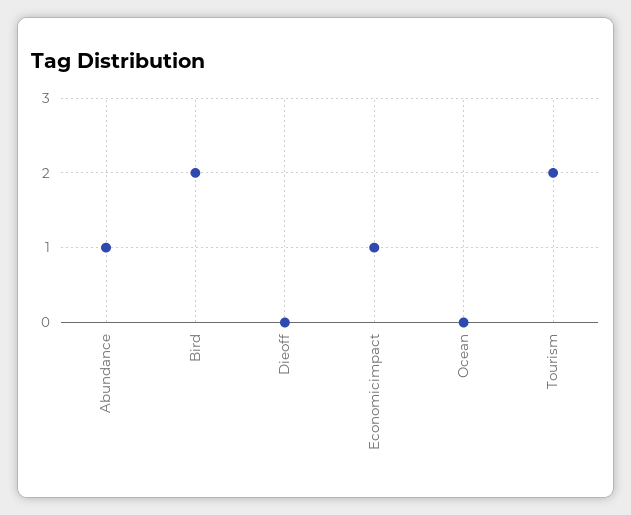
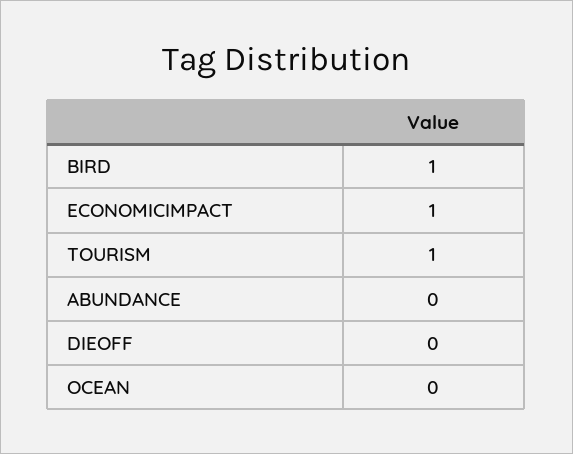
Abundance: 1 -> 0
Bird: 2 -> 1
Tourism: 2 -> 1

